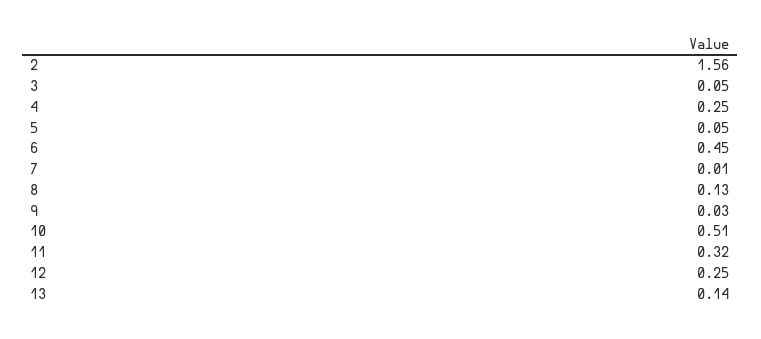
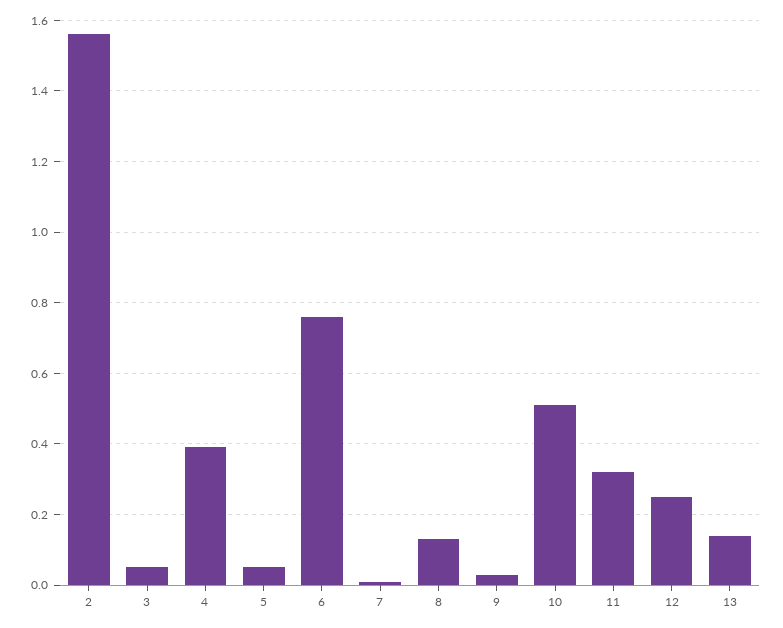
4: 0.25 -> 0.4
6: 0.45 -> 0.75

